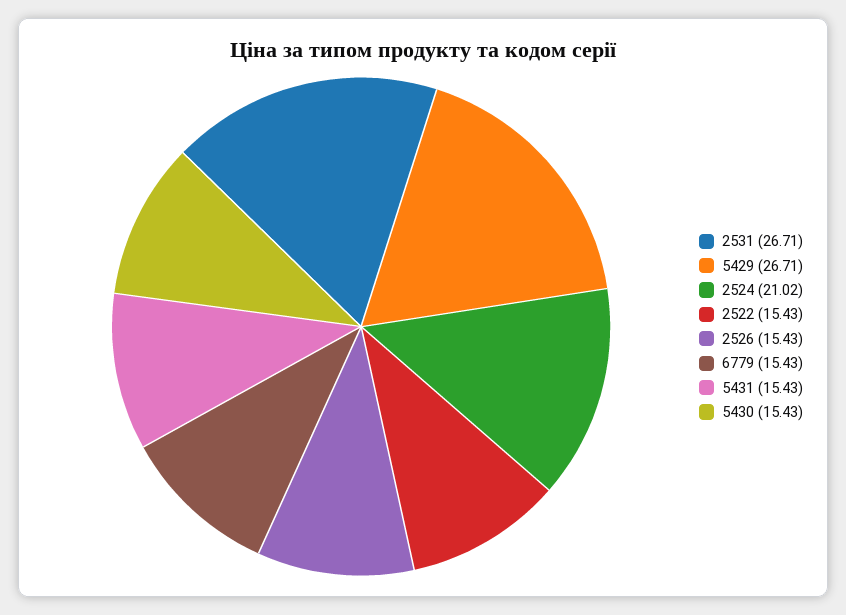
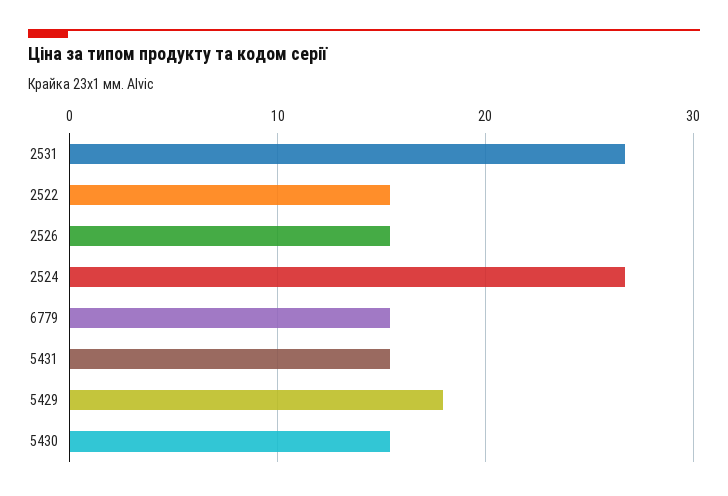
5429: 26.71 -> 18
2524: 21.02 -> 27

